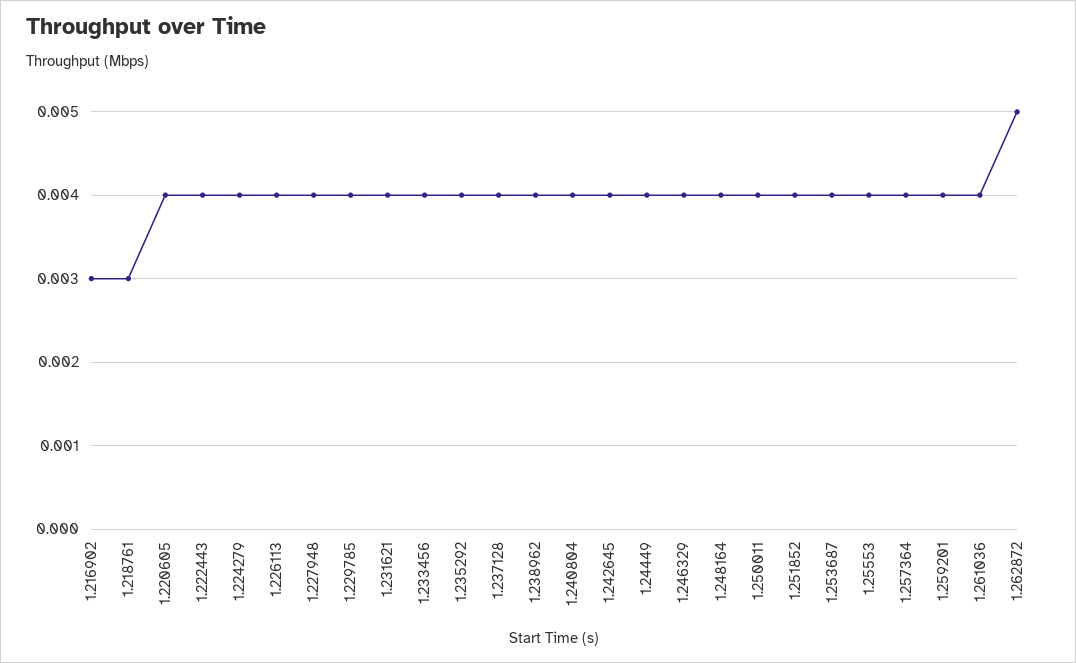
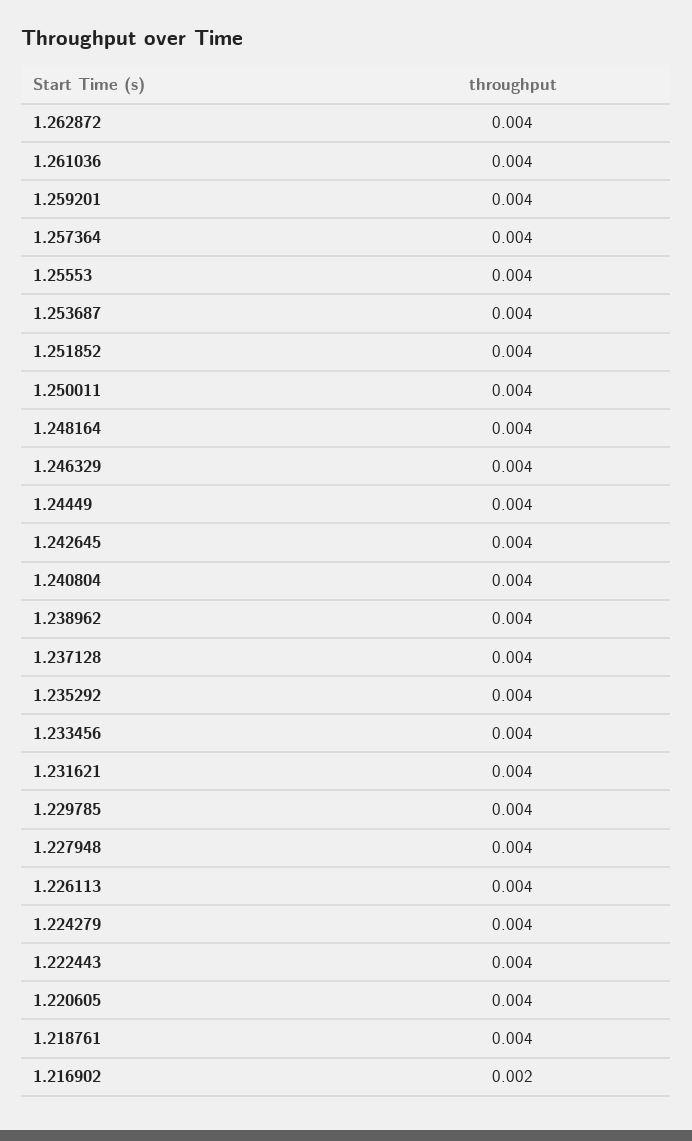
1.216902: 0.003 -> 0.002
1.218761: 0.003 -> 0.004
1.262872: 0.005 -> 0.004

